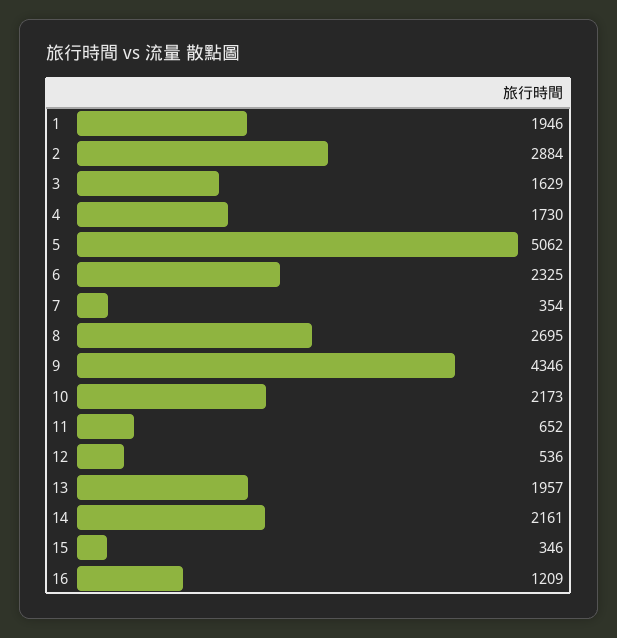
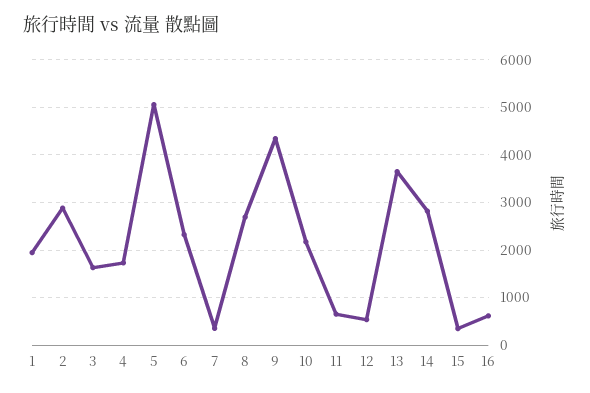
13: 1957 -> 3600
14: 2161 -> 2800
16: 1209 -> 600

